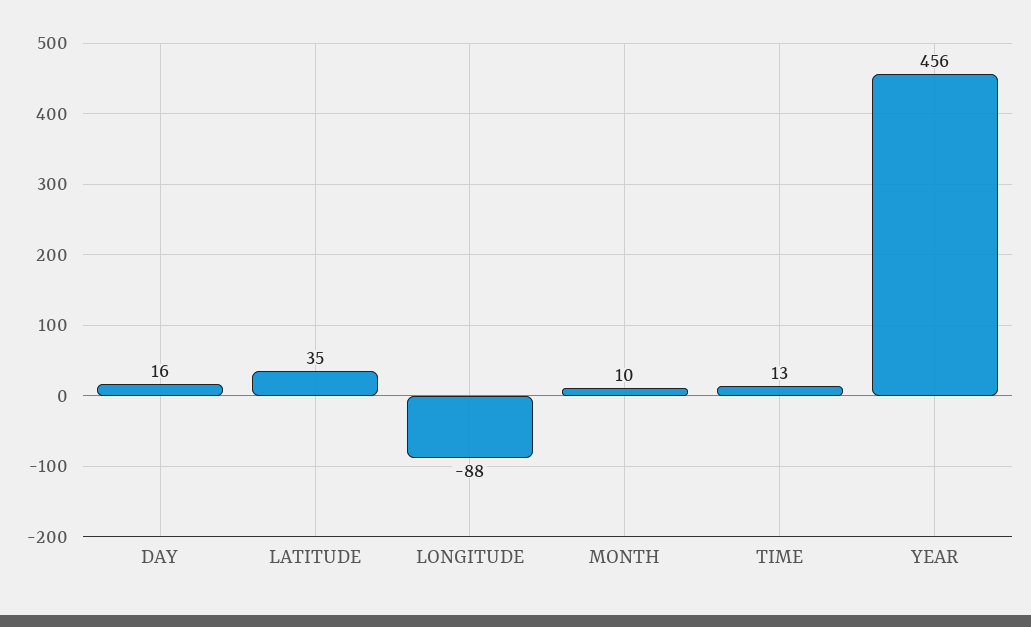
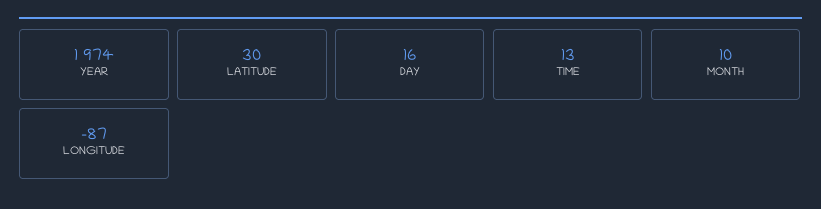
LATITUDE: 35 -> 30
LONGITUDE: -88 -> -87
YEAR: 456 -> 1974

